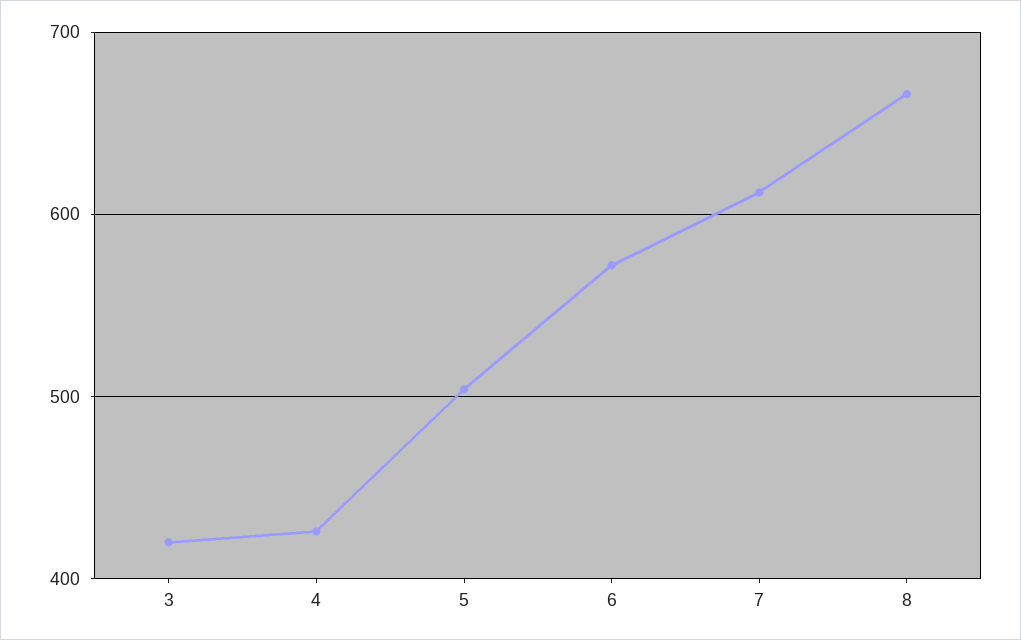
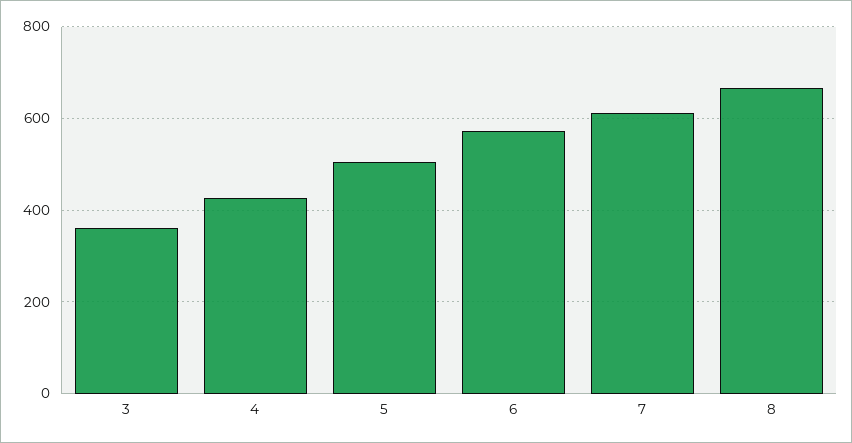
3: 420 -> 360

